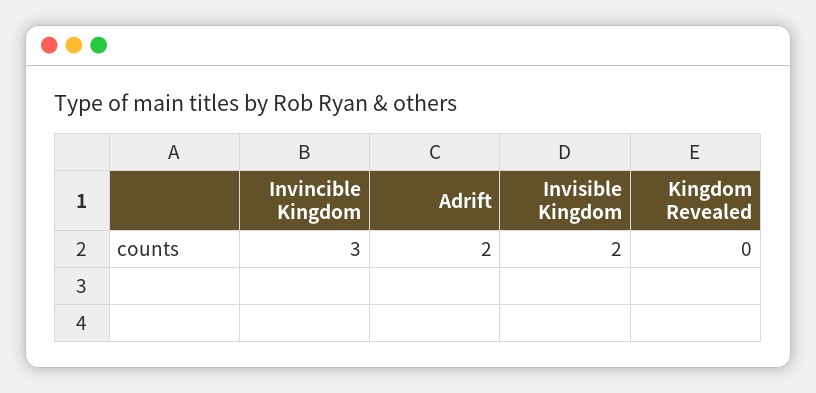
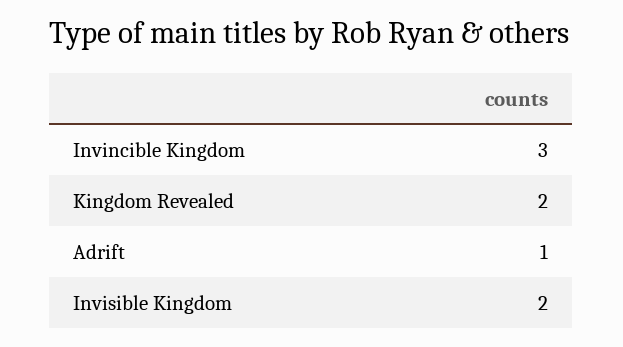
Adrift: 2 -> 1
Kingdom Revealed: 0 -> 2

